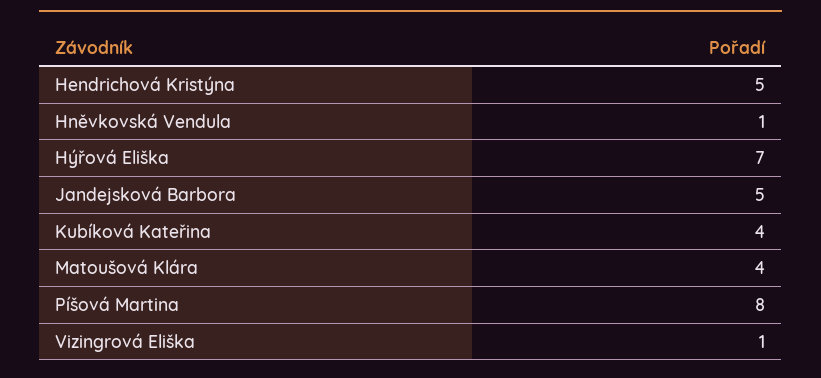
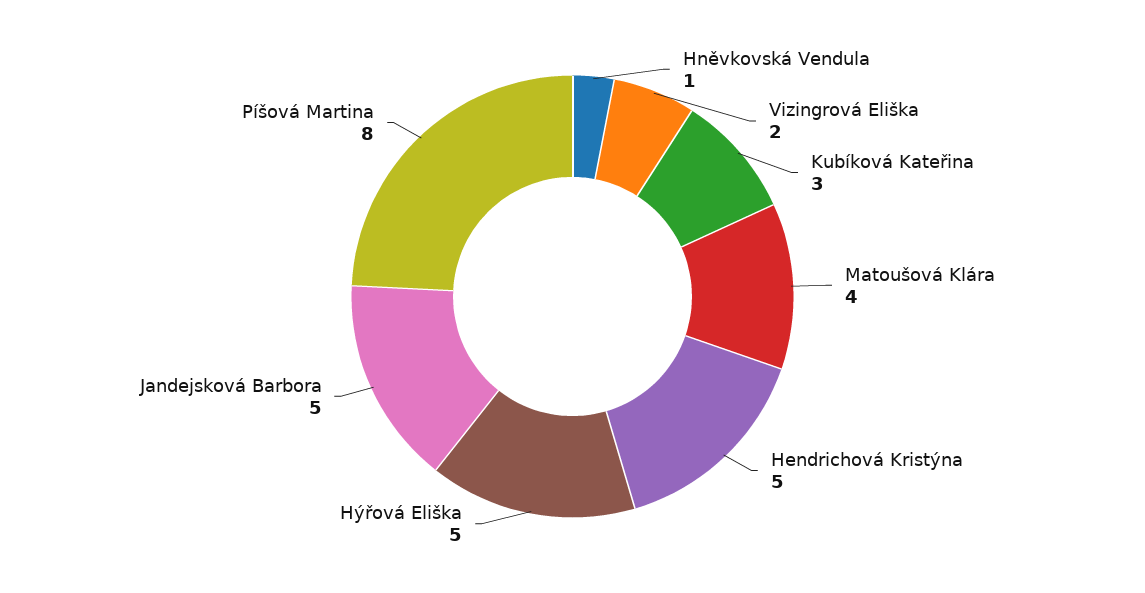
Hýřová Eliška: 7 -> 5
Kubíková Kateřina: 4 -> 3
Vizingrová Eliška: 1 -> 2

